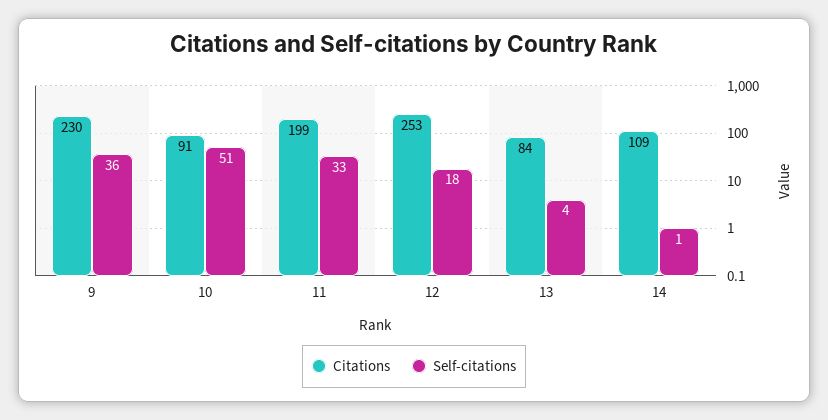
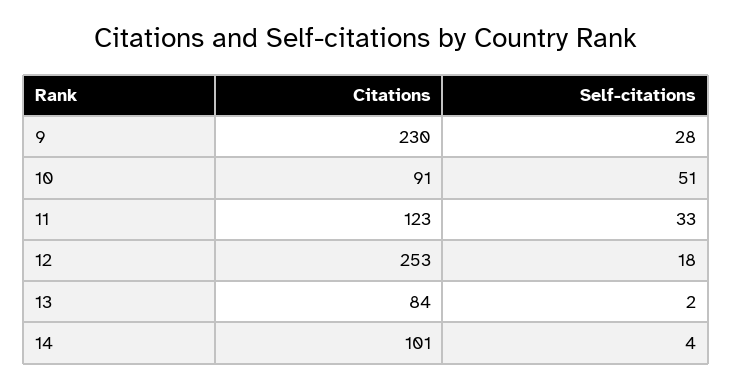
Self-citations, 9: 36 -> 28
Citations, 11: 199 -> 123
Self-citations, 13: 4 -> 2
Citations, 14: 109 -> 101
Self-citations, 14: 1 -> 4

